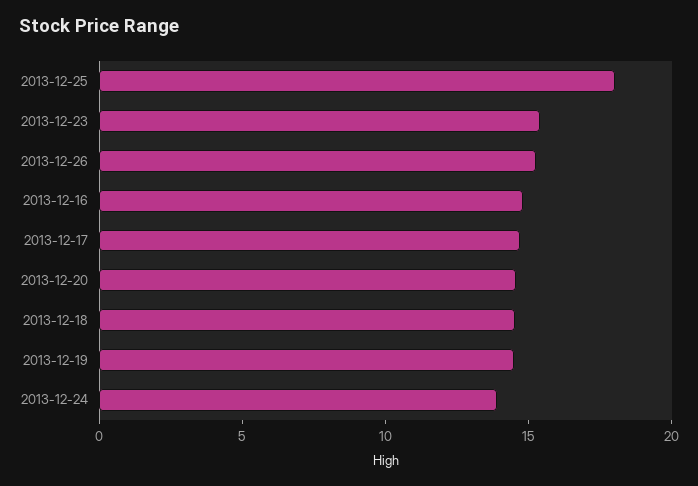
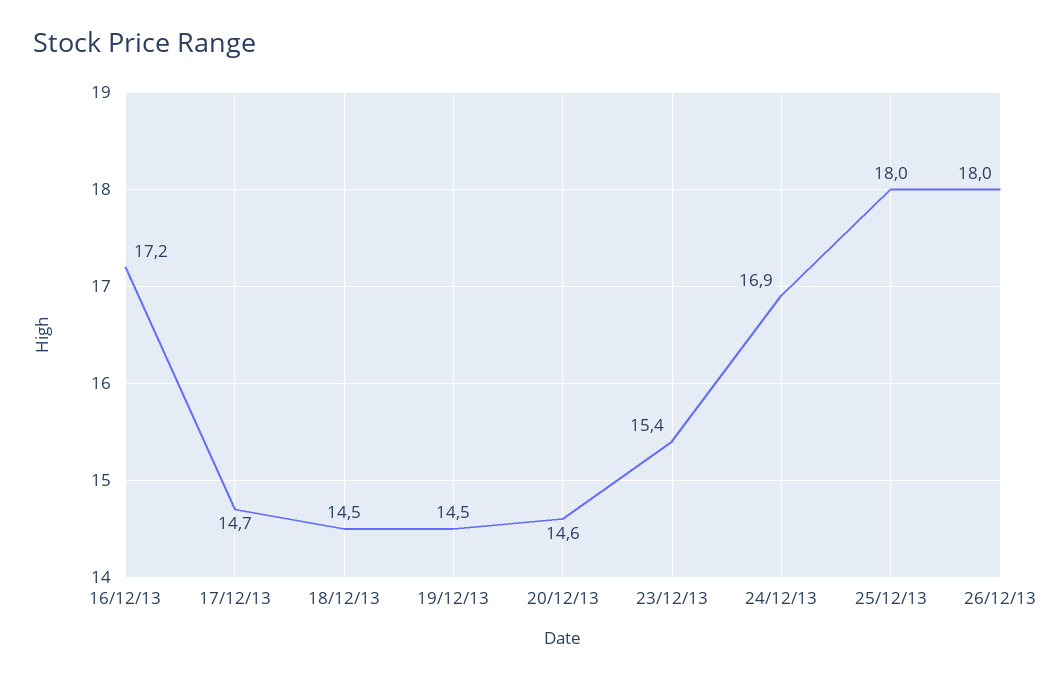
2013-12-26: 15 -> 18
2013-12-16: 15 -> 17.2
2013-12-24: 14 -> 16.9

